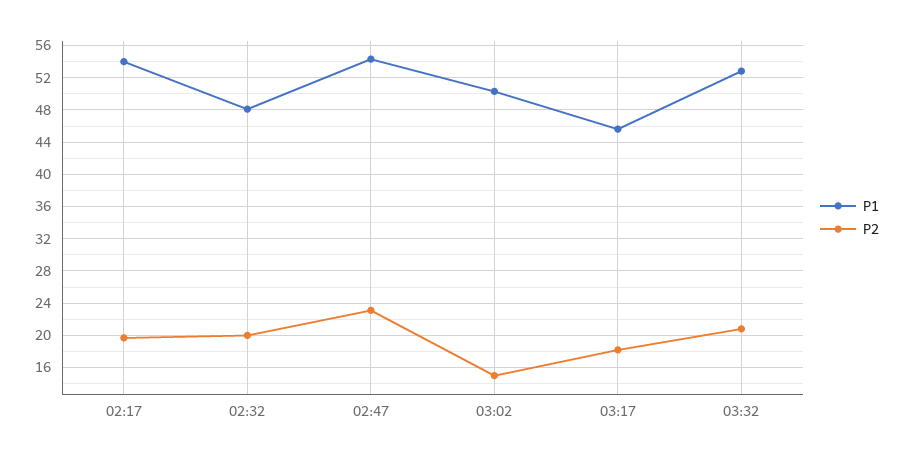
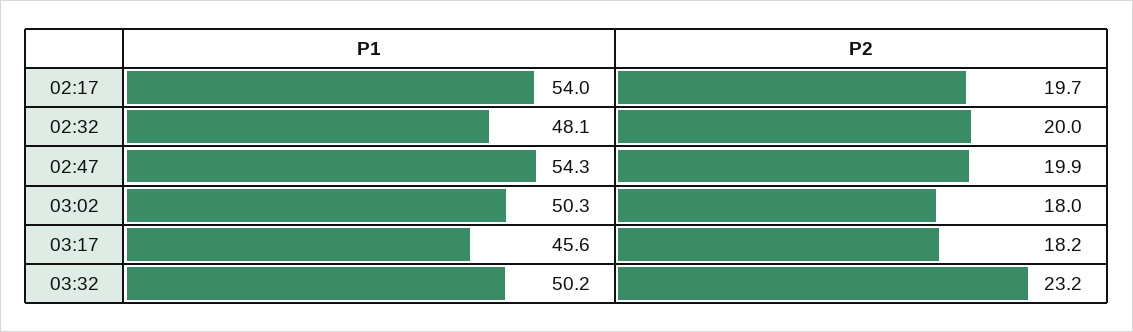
P2, 02:47: 23 -> 19.9
P2, 03:02: 15 -> 18
P1, 03:32: 53 -> 50.2
P2, 03:32: 21 -> 23.2

